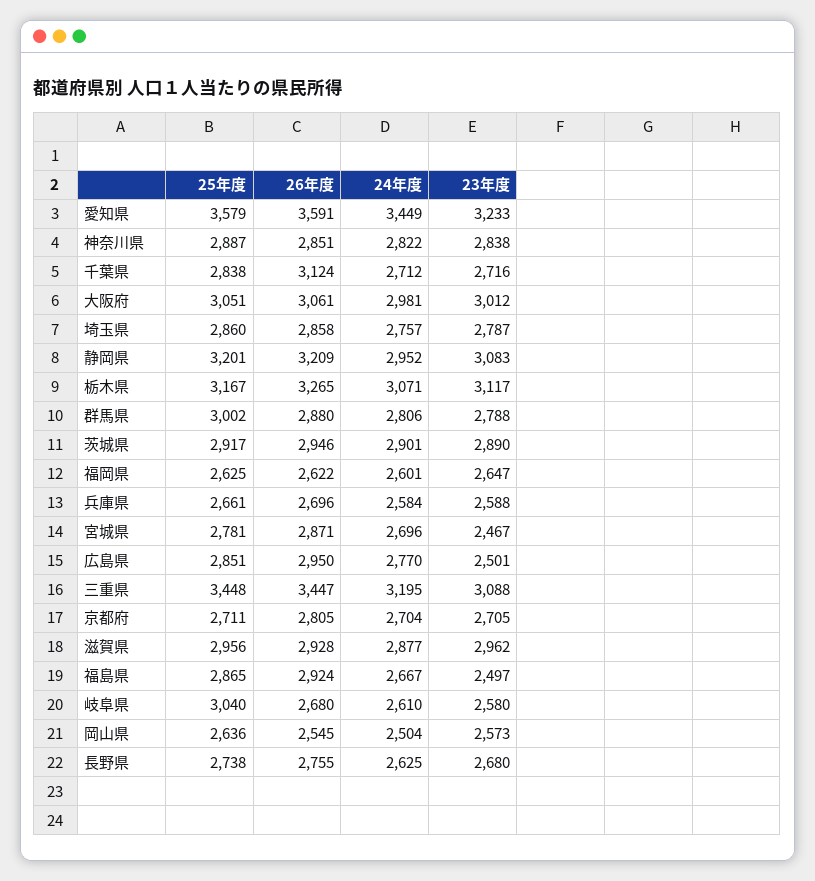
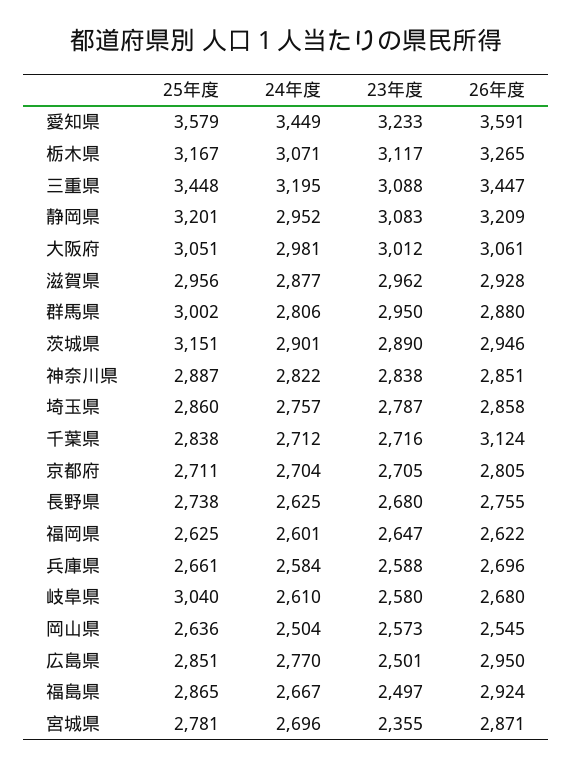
23年度, 群馬県: 2788 -> 2950
25年度, 茨城県: 2917 -> 3151
23年度, 宮城県: 2467 -> 2355

